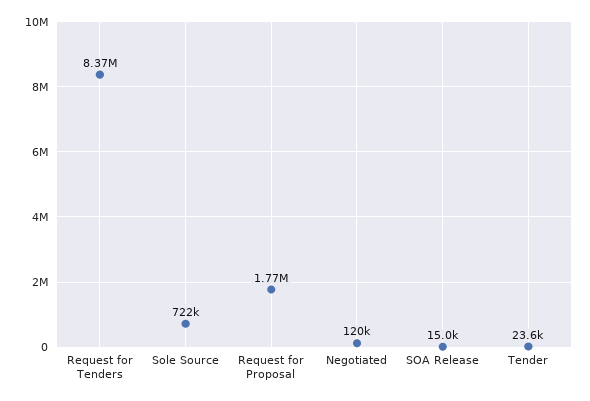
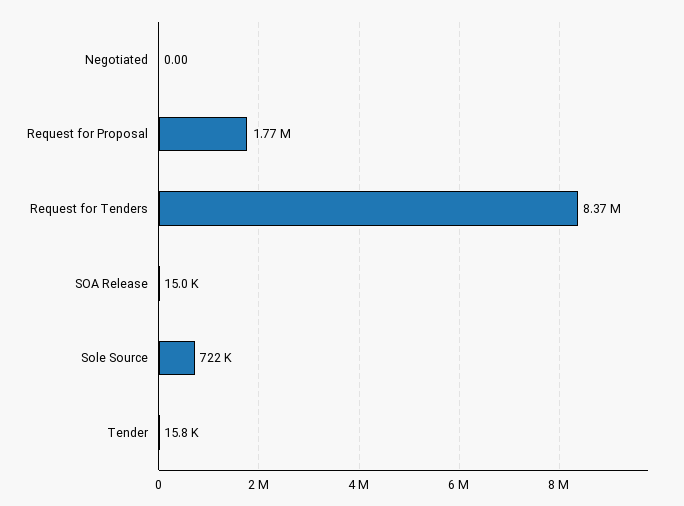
Negotiated: 120000 -> 0
Tender: 23600 -> 15800

